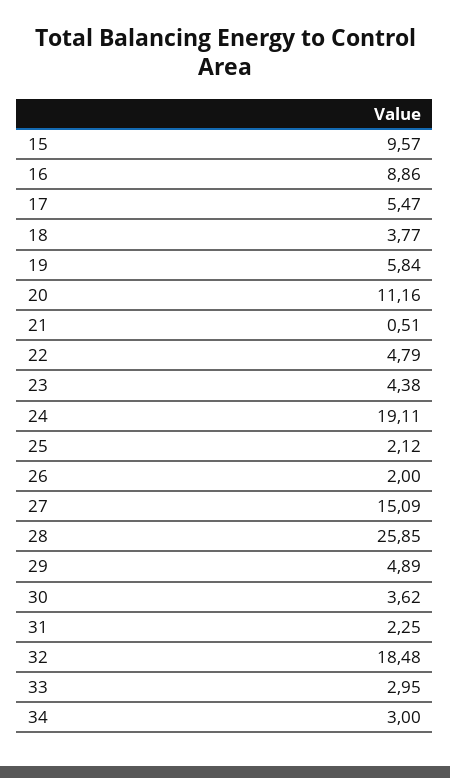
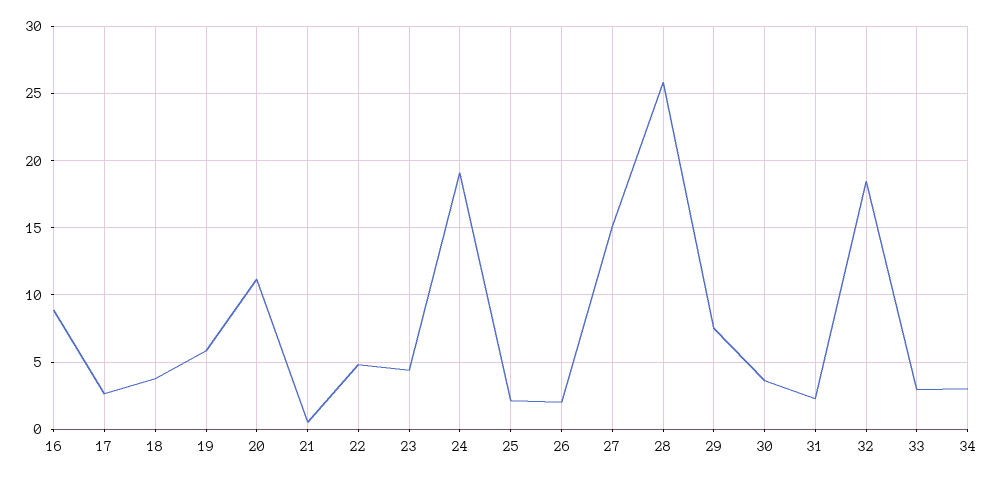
15: 9.57 -> none
17: 5.47 -> 2.5
29: 4.89 -> 7.5

